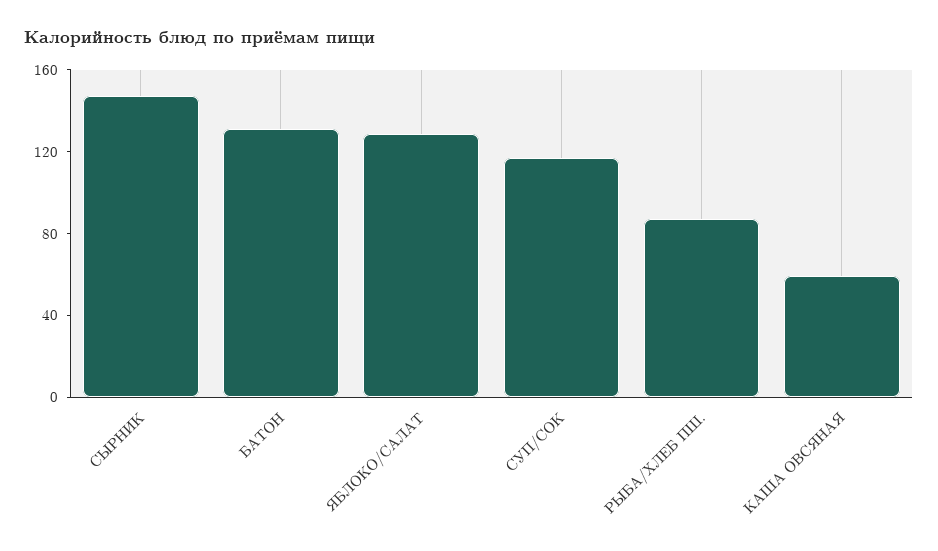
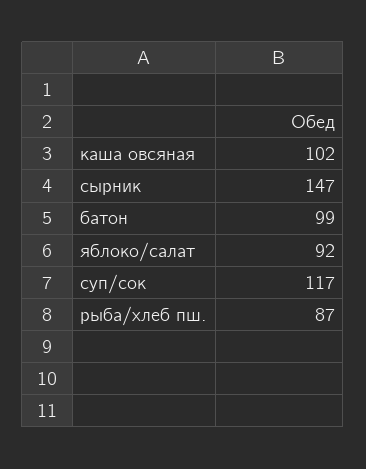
БАТОН: 130 -> 99
ЯБЛОКО/САЛАТ: 130 -> 92
КАША ОВСЯНАЯ: 60 -> 102

